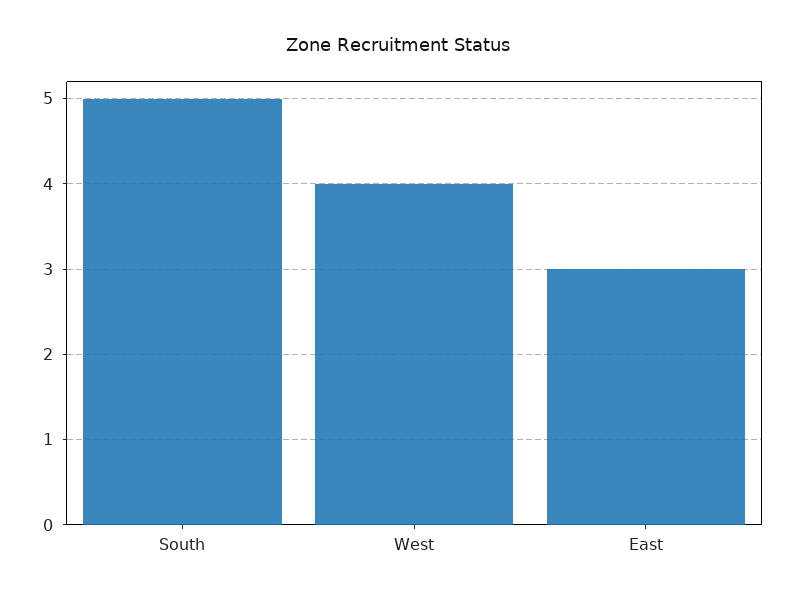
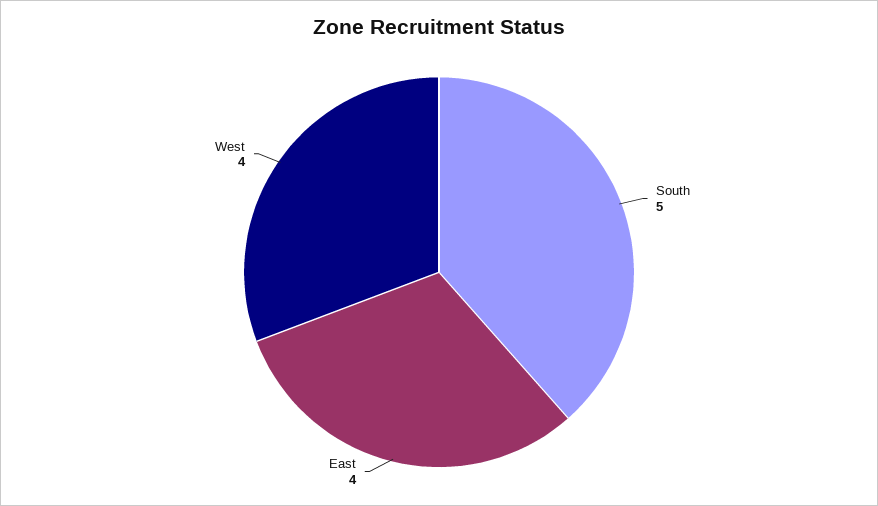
East: 3 -> 4

